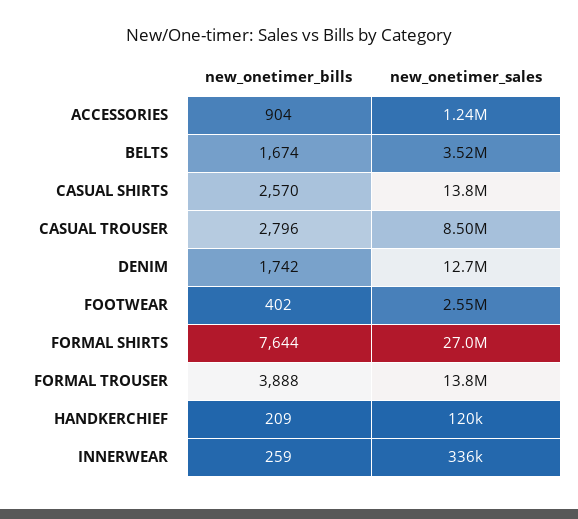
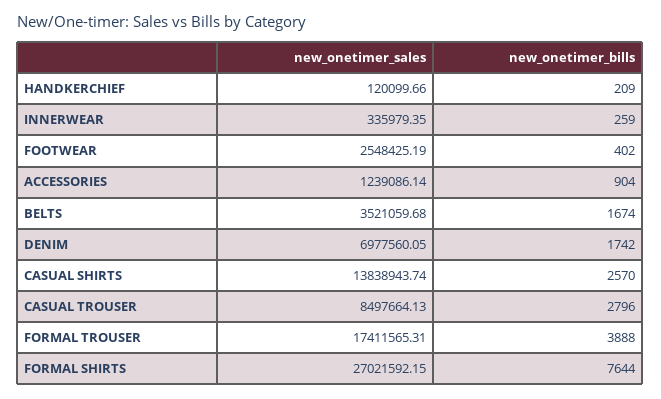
new_onetimer_sales, DENIM: 12700000 -> 6977560.05
new_onetimer_sales, FORMAL TROUSER: 13800000 -> 17411565.31

